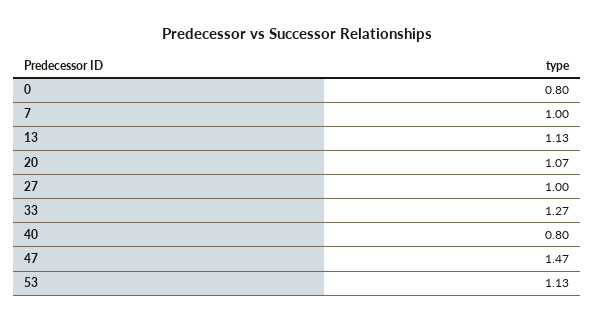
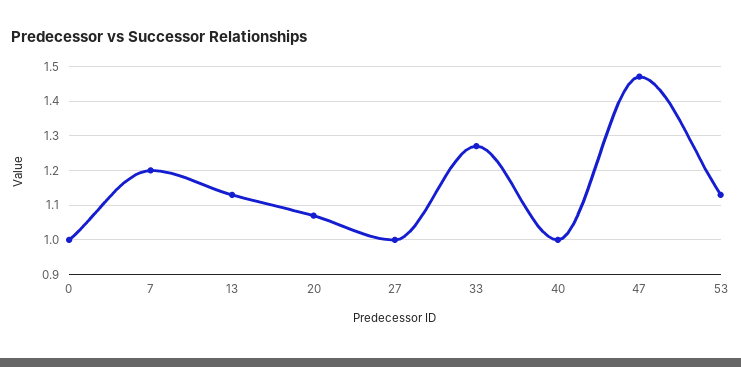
0: 0.8 -> 1
7: 1 -> 1.2
40: 0.8 -> 1

